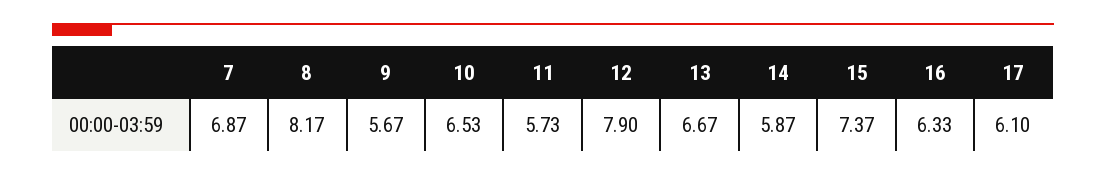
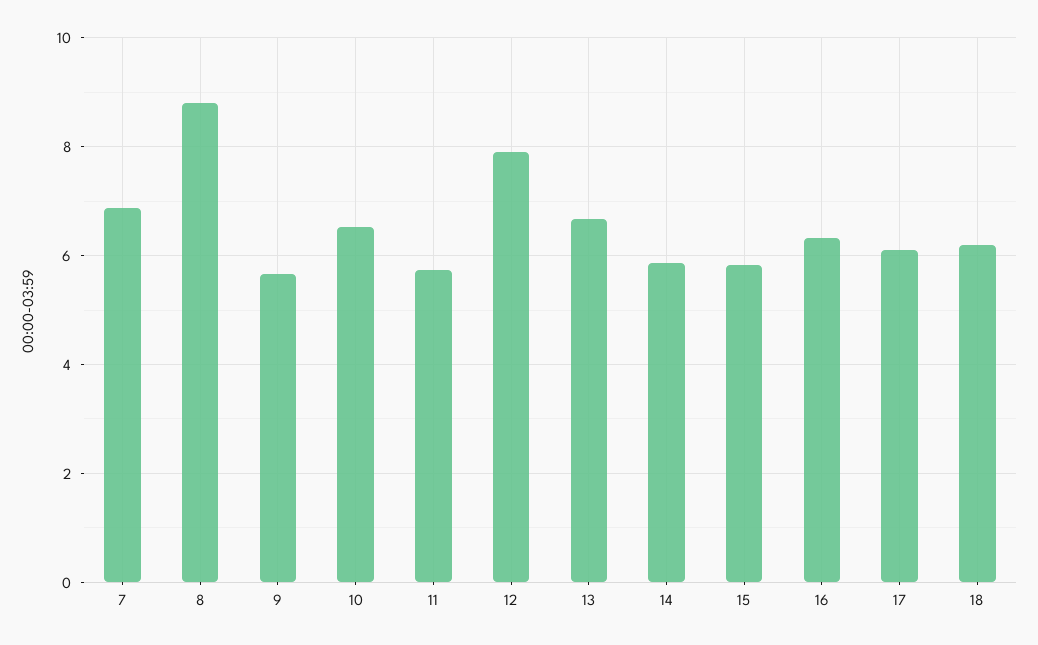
8: 8.17 -> 8.8
15: 7.37 -> 5.8
18: none -> 6.2

